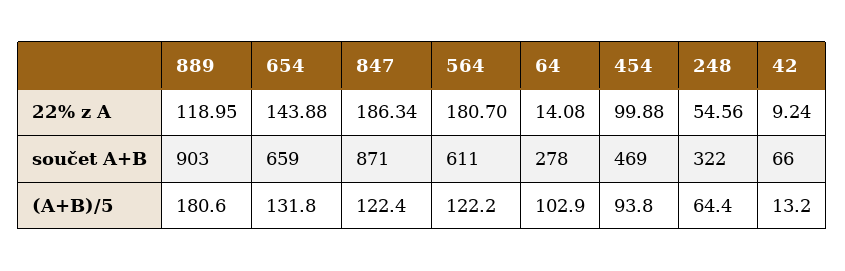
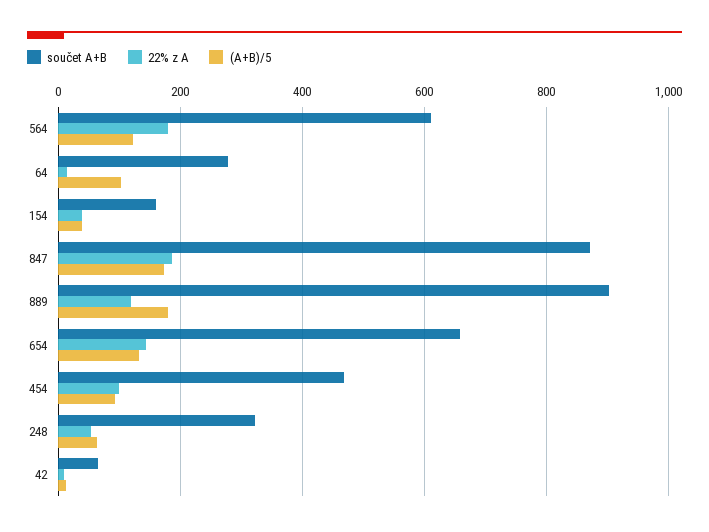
(A+B)/5, 847: 122.4 -> 180
součet A+B, 154: none -> 160
22% z A, 154: none -> 40
(A+B)/5, 154: none -> 40

